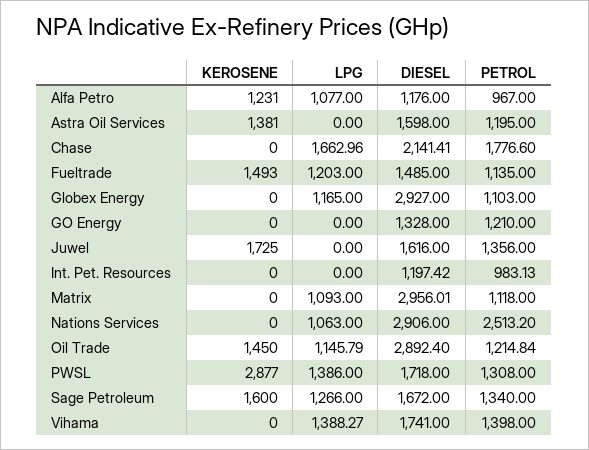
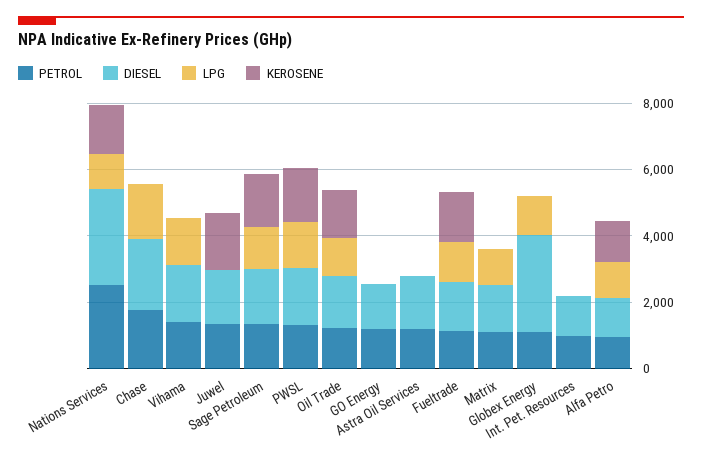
KEROSENE, Astra Oil Services: 1381 -> 0
DIESEL, Matrix: 2956.01 -> 1500
KEROSENE, Nations Services: 0 -> 1500
DIESEL, Oil Trade: 2892.4 -> 1500
KEROSENE, PWSL: 2877 -> 1500

